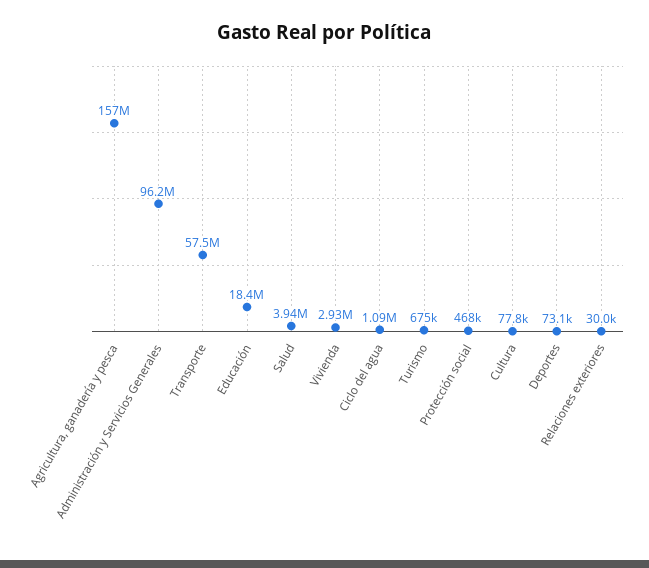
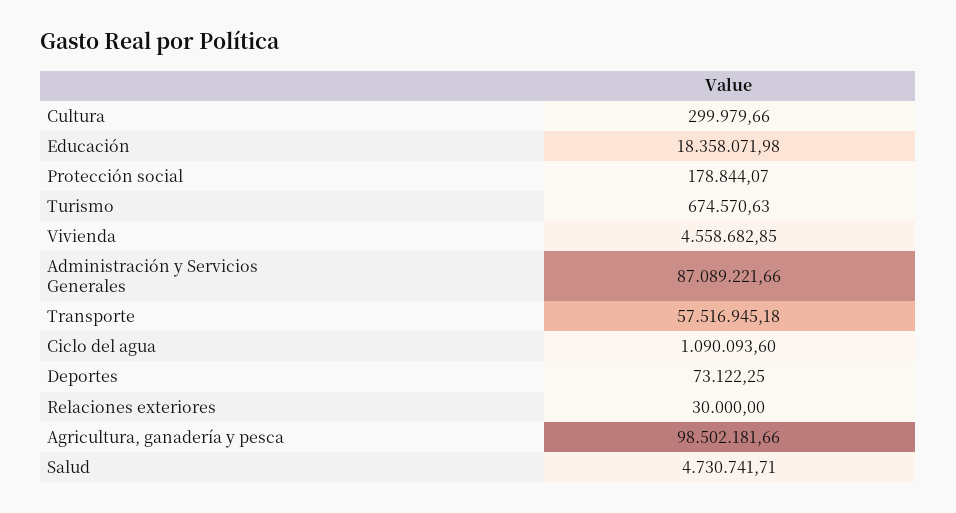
Agricultura, ganadería y pesca: 157000000 -> 98502181.66
Administración y Servicios Generales: 96200000 -> 87089221.66
Salud: 3940000 -> 4730741.71
Vivienda: 2930000 -> 4558682.85
Protección social: 468000 -> 178844.07
Cultura: 77800 -> 299979.66

